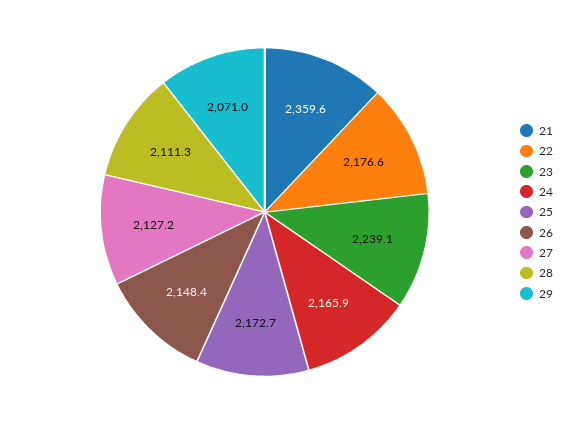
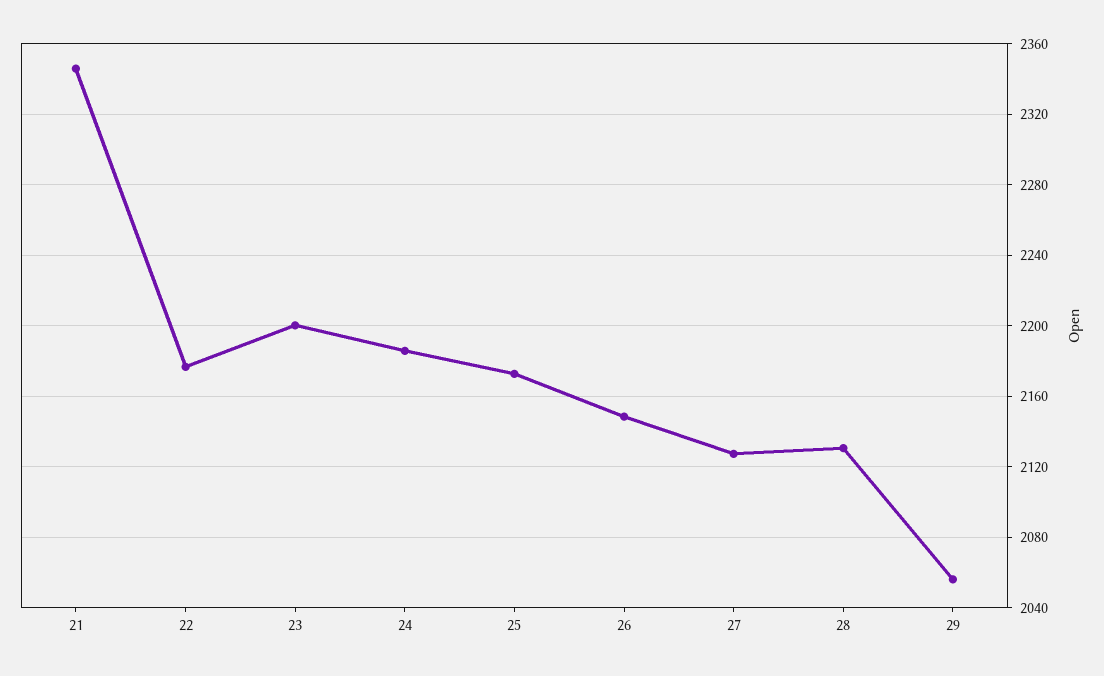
21: 2359.6 -> 2345
23: 2239.1 -> 2200
24: 2165.9 -> 2185
28: 2111.3 -> 2130
29: 2071 -> 2055

